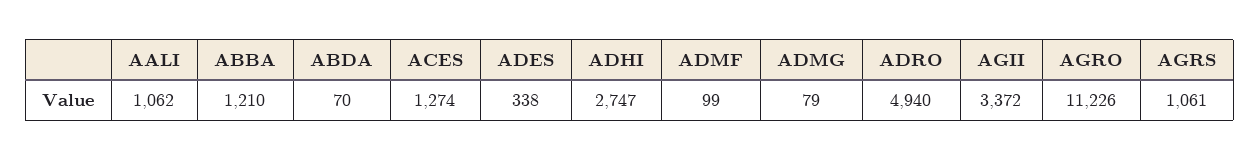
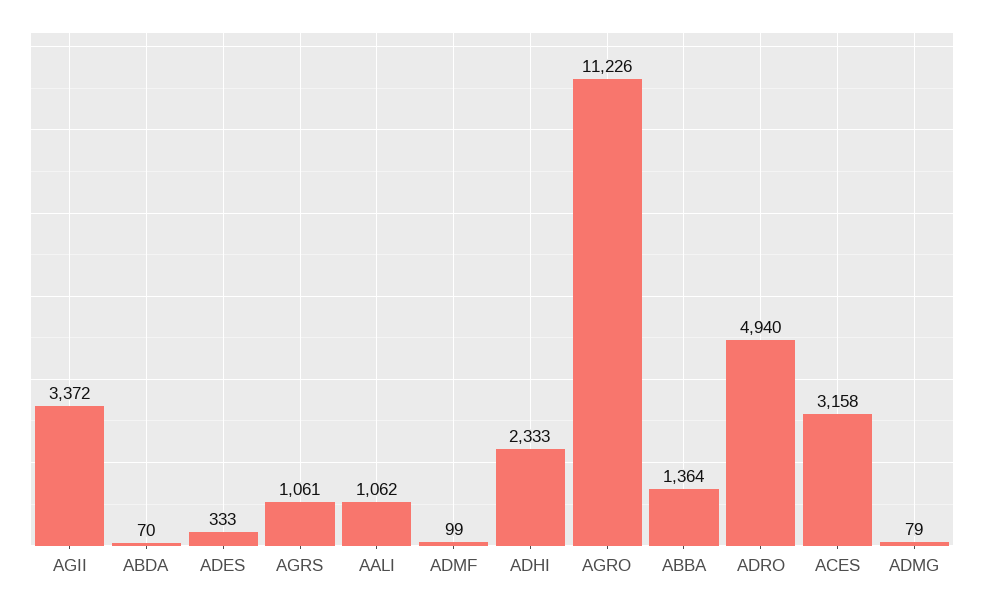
ABBA: 1210 -> 1364
ACES: 1274 -> 3158
ADES: 338 -> 333
ADHI: 2747 -> 2333

